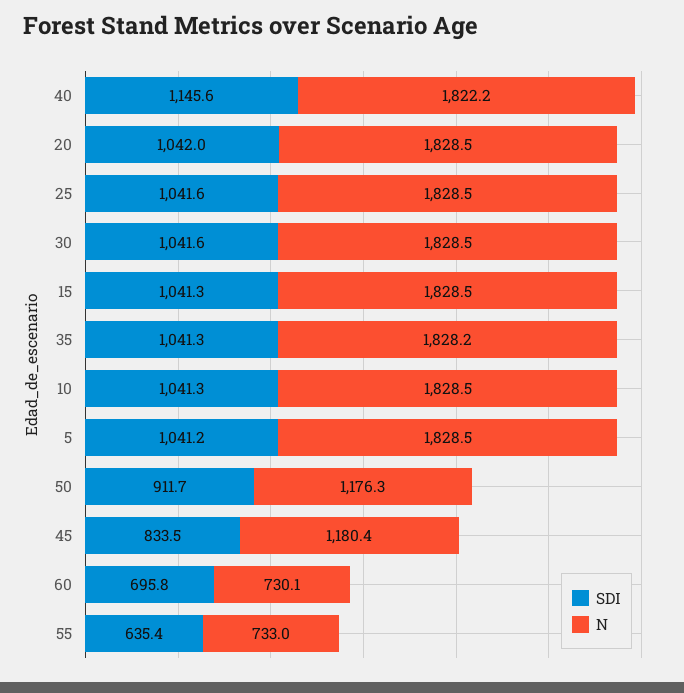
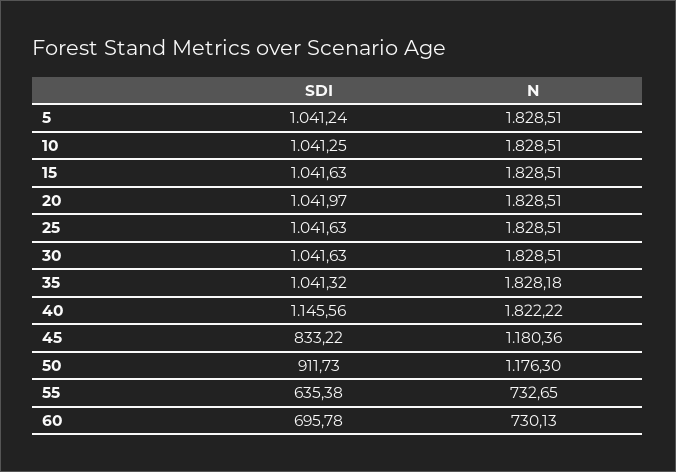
SDI, 15: 1041.3 -> 1041.63
SDI, 45: 833.5 -> 833.22
N, 55: 733 -> 732.65

